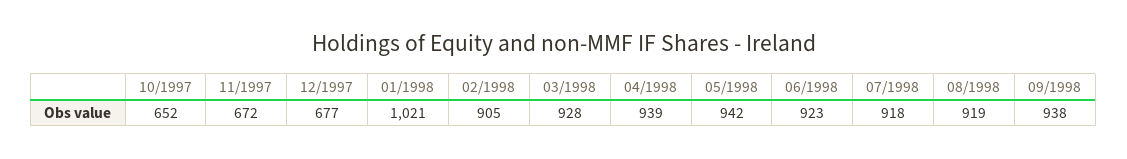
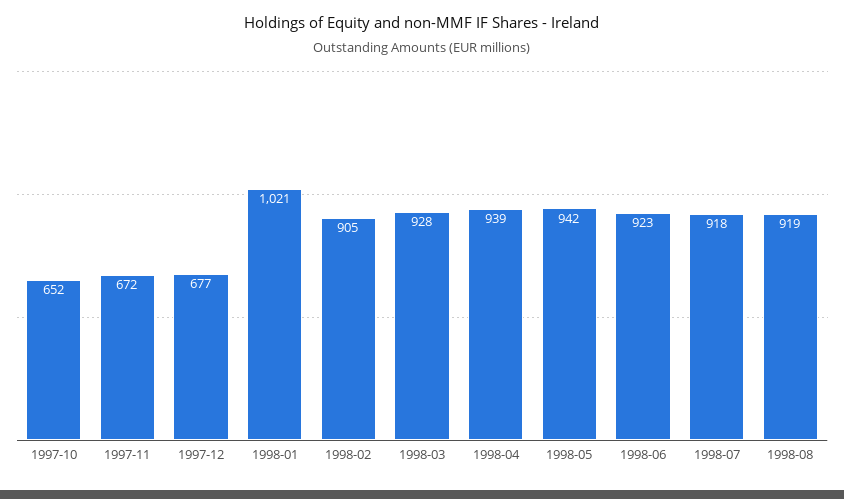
09/1998: 938 -> none

